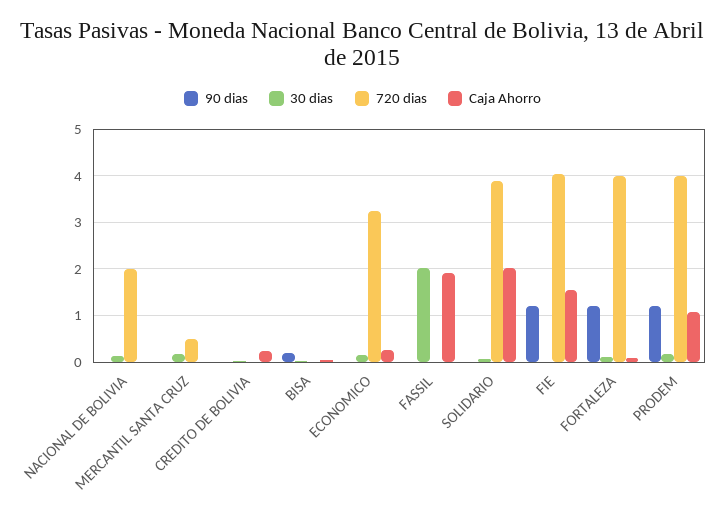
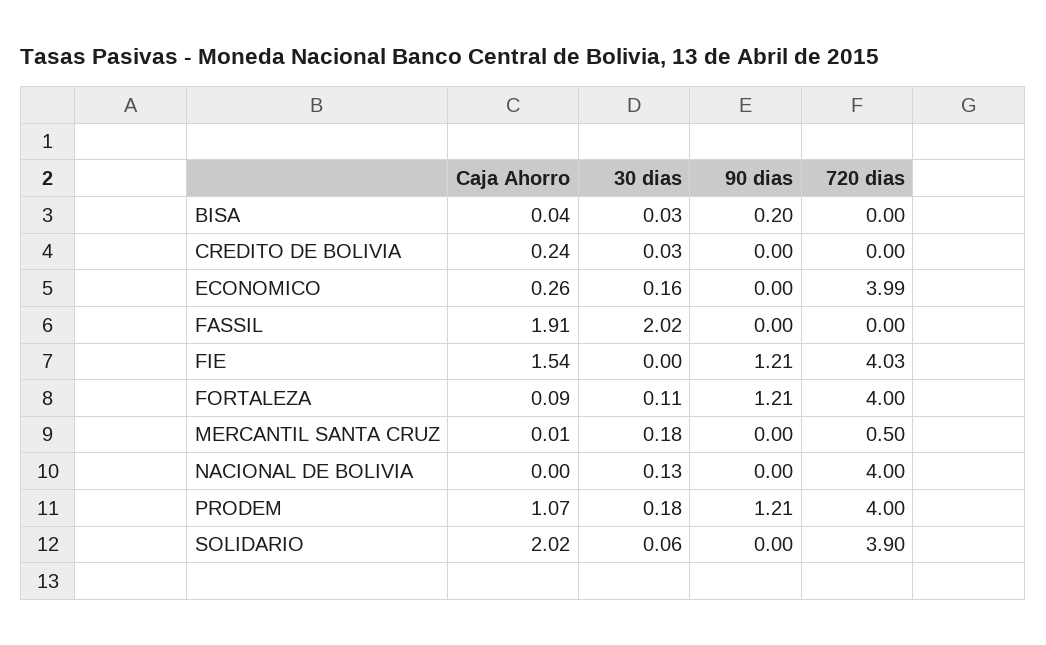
720 dias, NACIONAL DE BOLIVIA: 2 -> 4
720 dias, ECONOMICO: 3.2 -> 3.99

